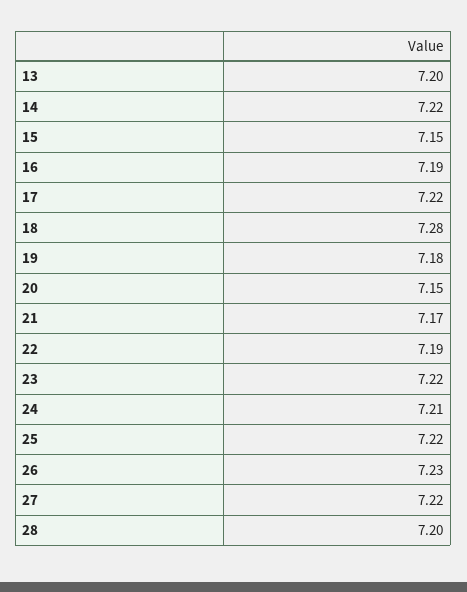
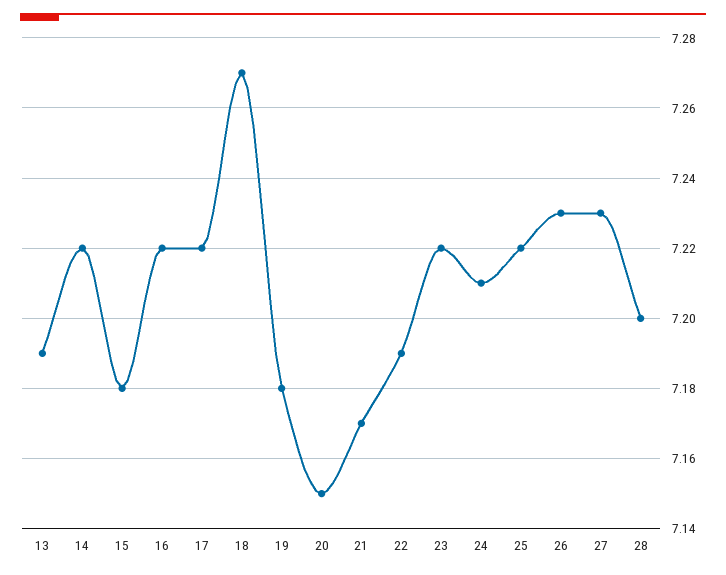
13: 7.2 -> 7.19
15: 7.15 -> 7.18
16: 7.19 -> 7.22
18: 7.28 -> 7.27
27: 7.22 -> 7.23

